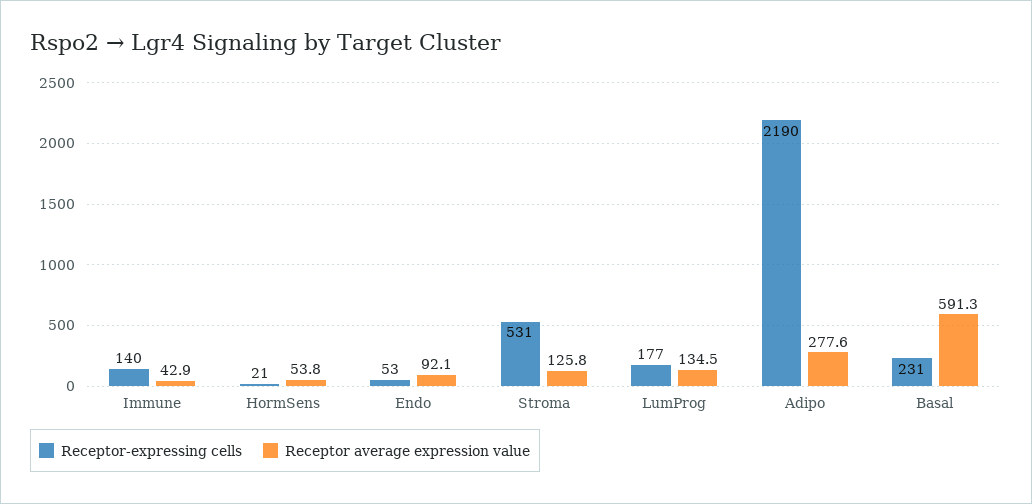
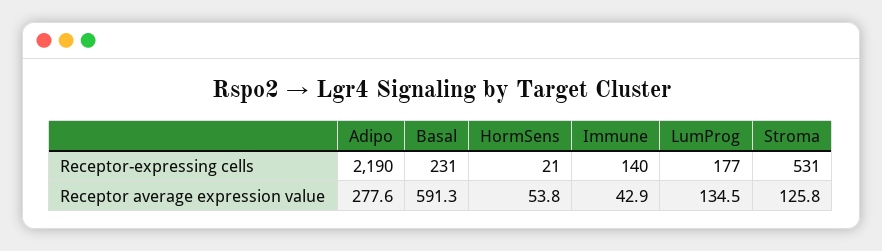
Receptor-expressing cells, Endo: 53 -> none
Receptor average expression value, Endo: 92.1 -> none

